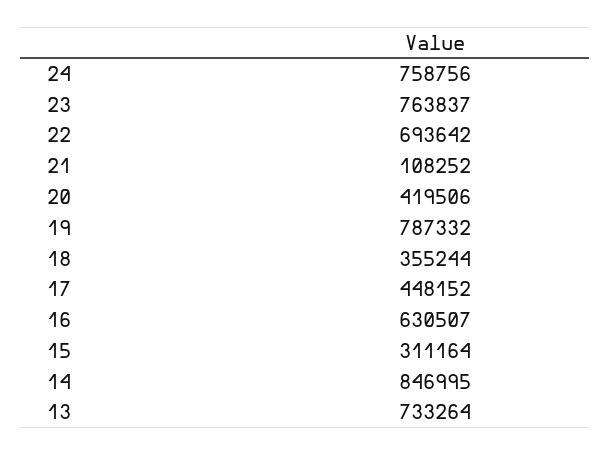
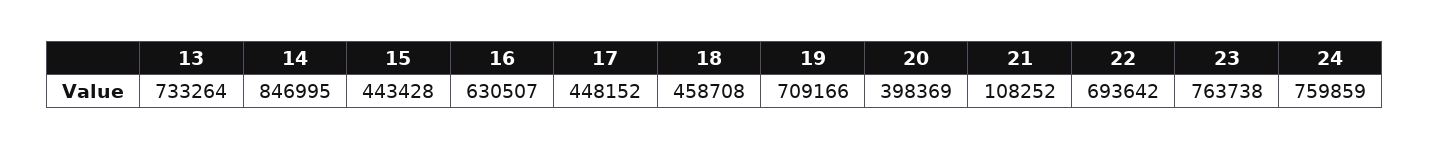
24: 758756 -> 759859
23: 763837 -> 763738
20: 419506 -> 398369
19: 787332 -> 709166
18: 355244 -> 458708
15: 311164 -> 443428

